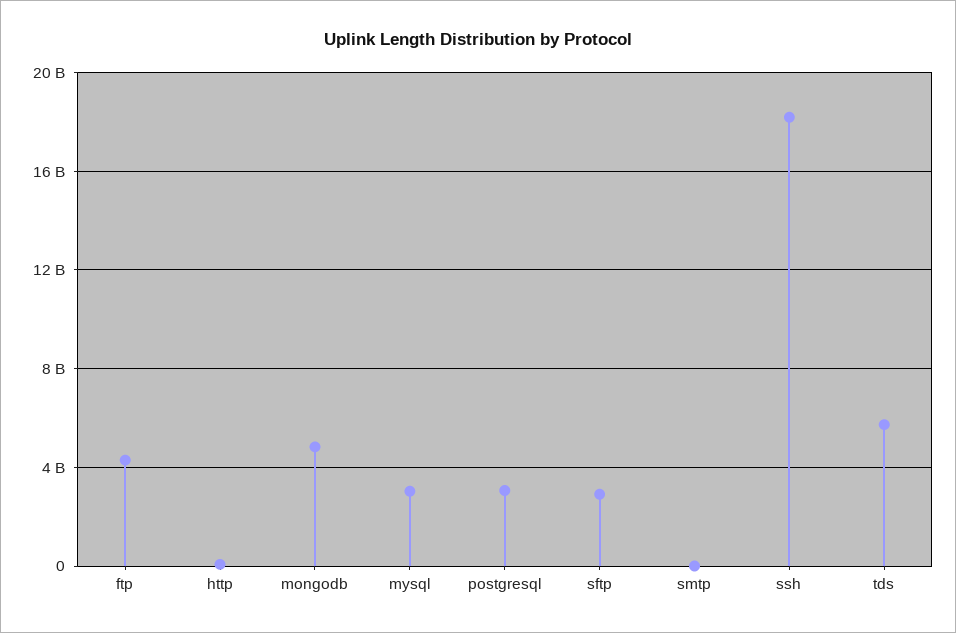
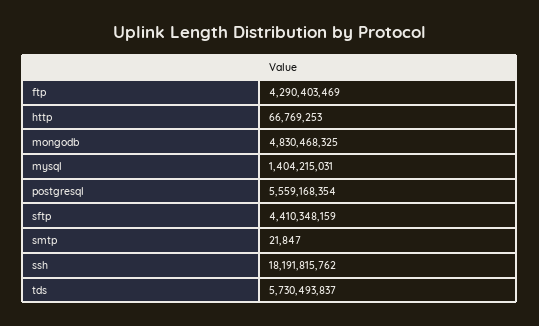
mysql: 3000000000 -> 1404215031
postgresql: 3000000000 -> 5559168354
sftp: 3000000000 -> 4410348159

